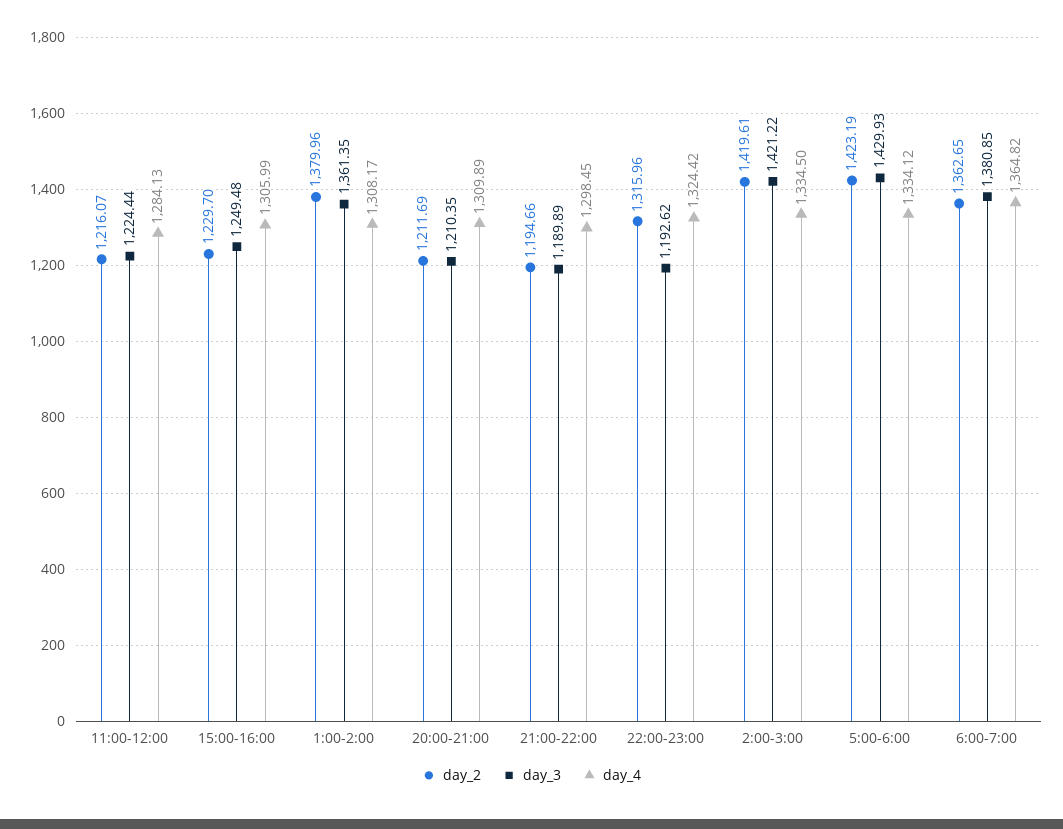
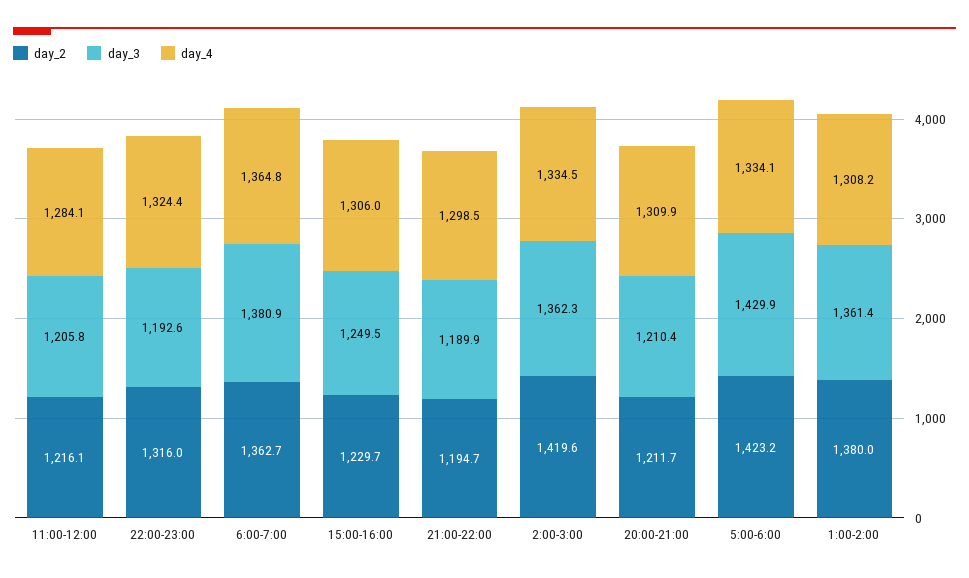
day_3, 11:00-12:00: 1224.44 -> 1205.8
day_3, 2:00-3:00: 1421.22 -> 1362.3

